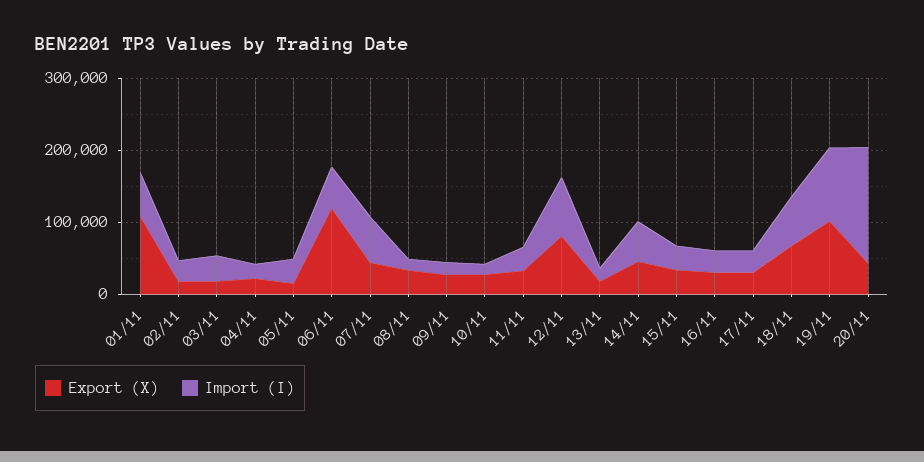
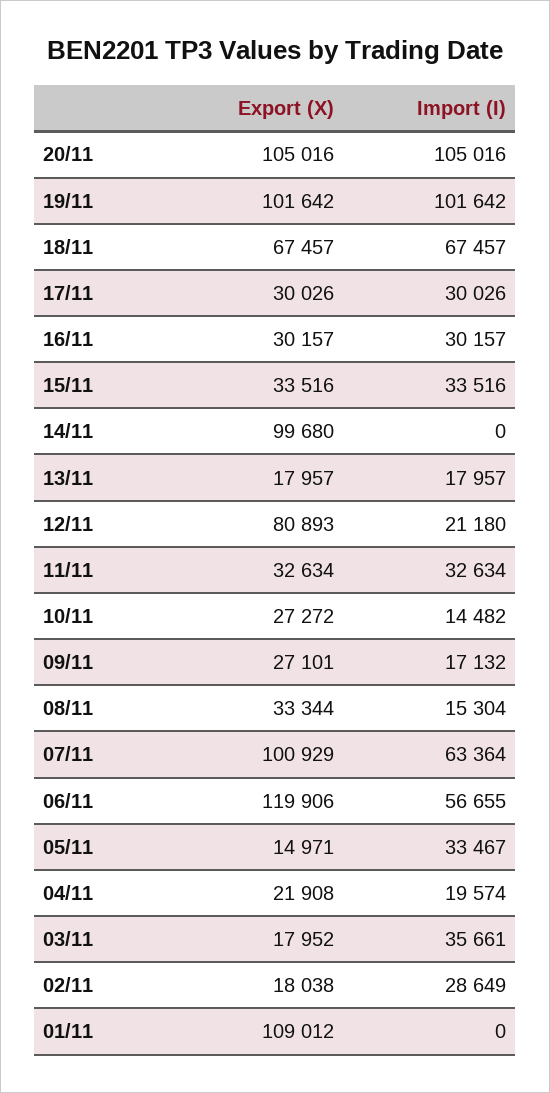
Import (I), 01/11: 60000 -> 0
Export (X), 07/11: 40000 -> 100929
Import (I), 12/11: 80000 -> 21180
Export (X), 14/11: 40000 -> 99680
Import (I), 14/11: 60000 -> 0
Export (X), 20/11: 40000 -> 105016
Import (I), 20/11: 160000 -> 105016

